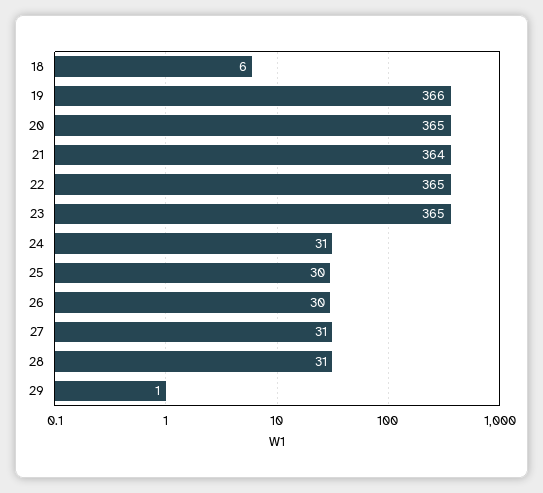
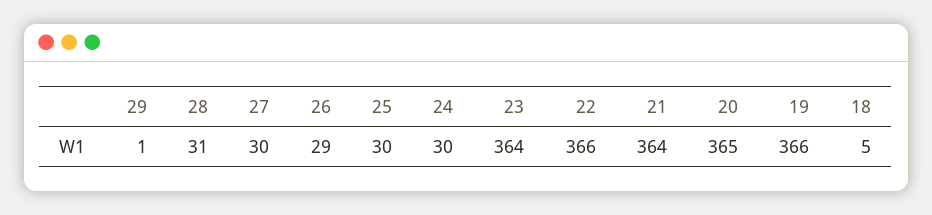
18: 6 -> 5
22: 365 -> 366
23: 365 -> 364
24: 31 -> 30
26: 30 -> 29
27: 31 -> 30

